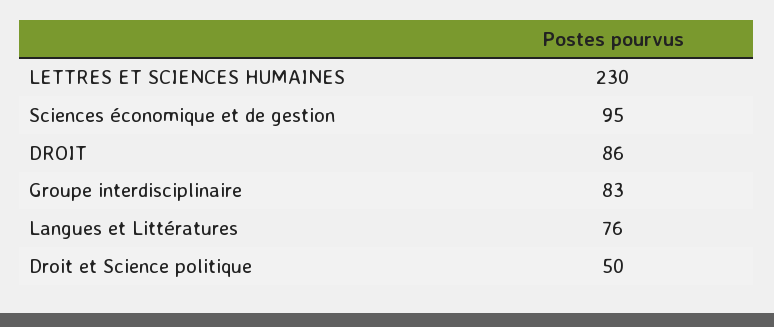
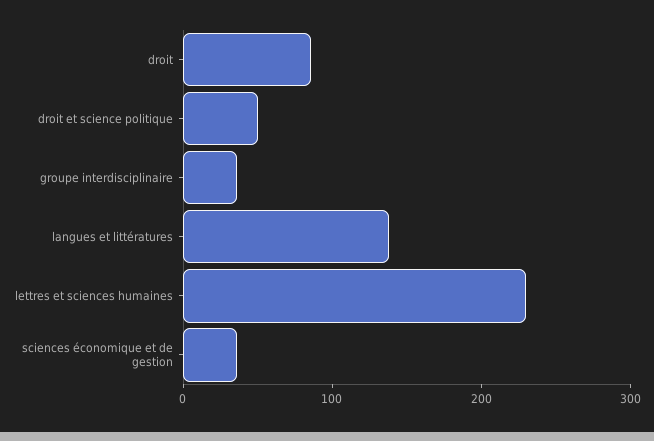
Sciences économique et de gestion: 95 -> 40
Groupe interdisciplinaire: 83 -> 40
Langues et Littératures: 76 -> 140

